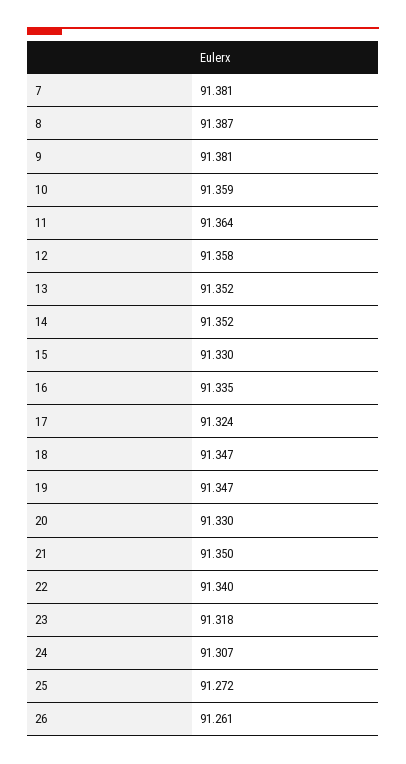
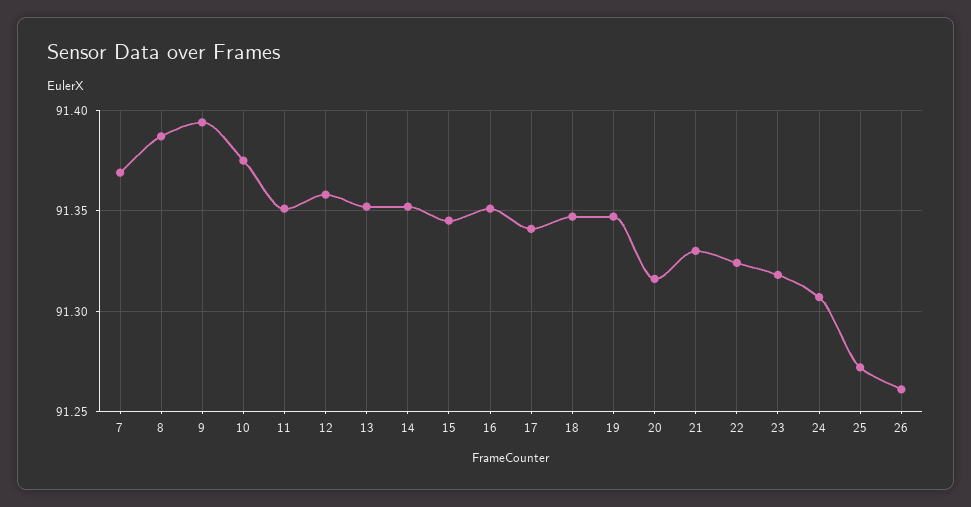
7: 91.381 -> 91.37
9: 91.381 -> 91.395
10: 91.359 -> 91.375
11: 91.364 -> 91.35
15: 91.33 -> 91.345
16: 91.335 -> 91.35
17: 91.324 -> 91.34
20: 91.33 -> 91.315
21: 91.35 -> 91.33
22: 91.34 -> 91.325

